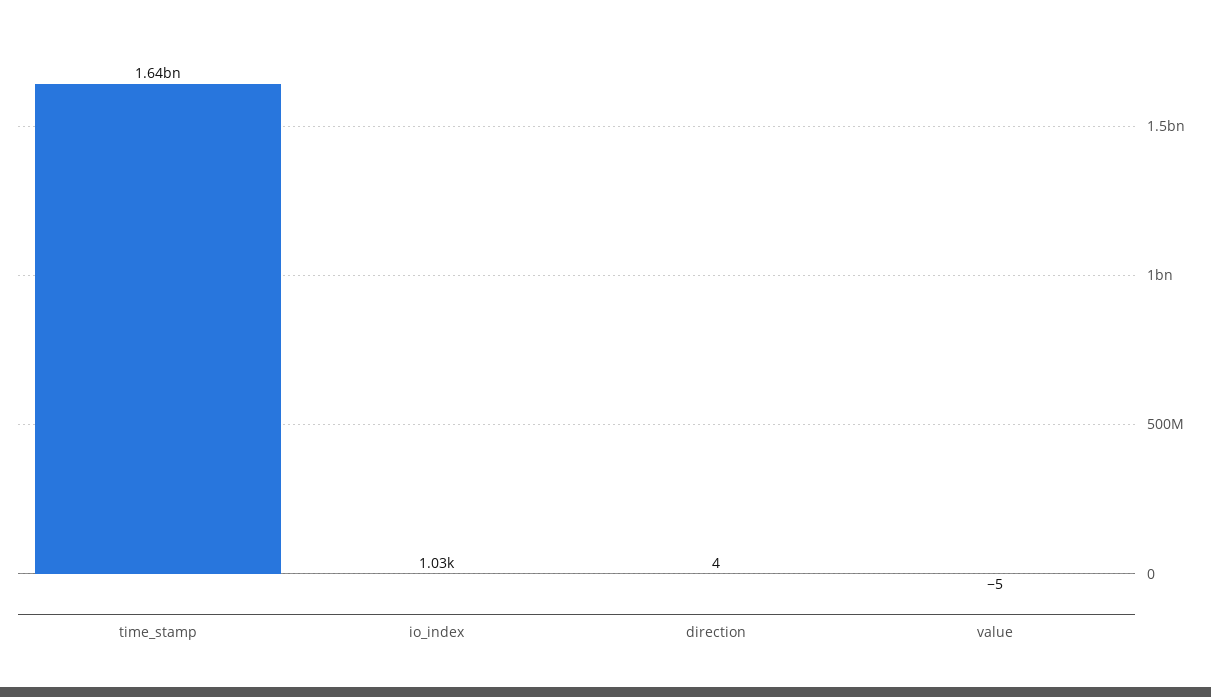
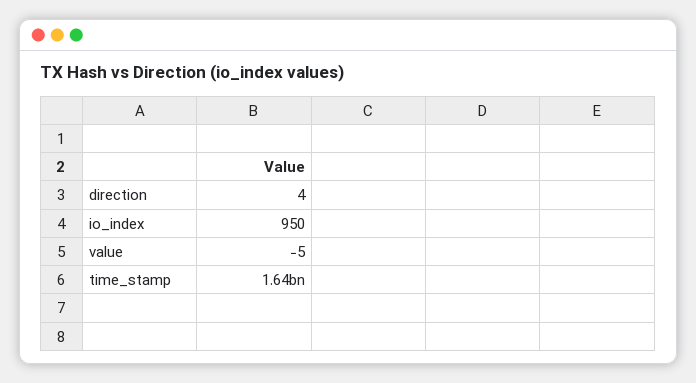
io_index: 1030 -> 950

